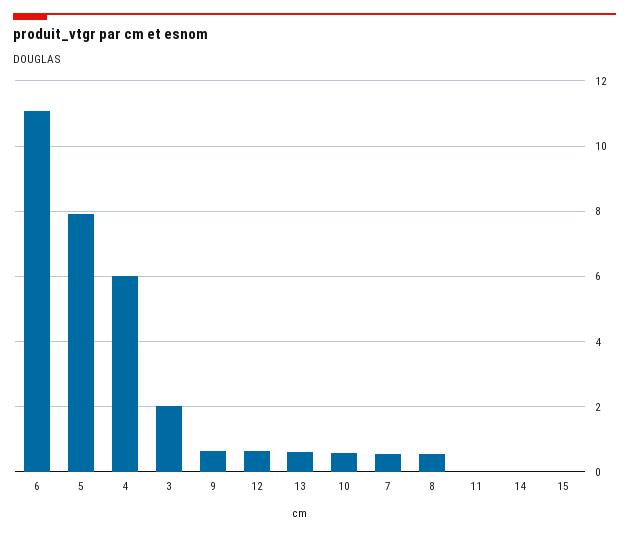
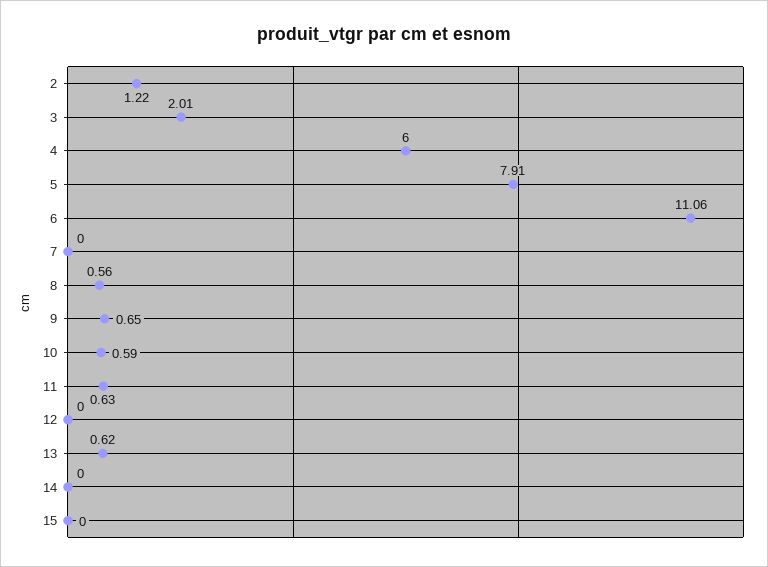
12: 0.6 -> 0
7: 0.6 -> 0
11: 0 -> 0.63
2: none -> 1.22

